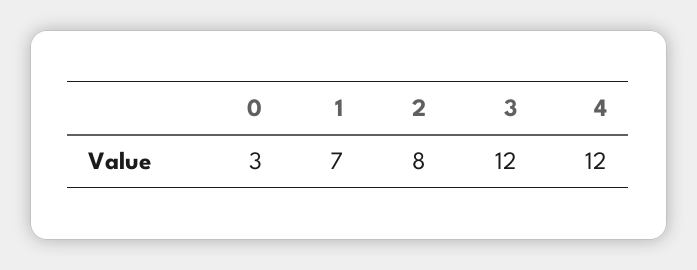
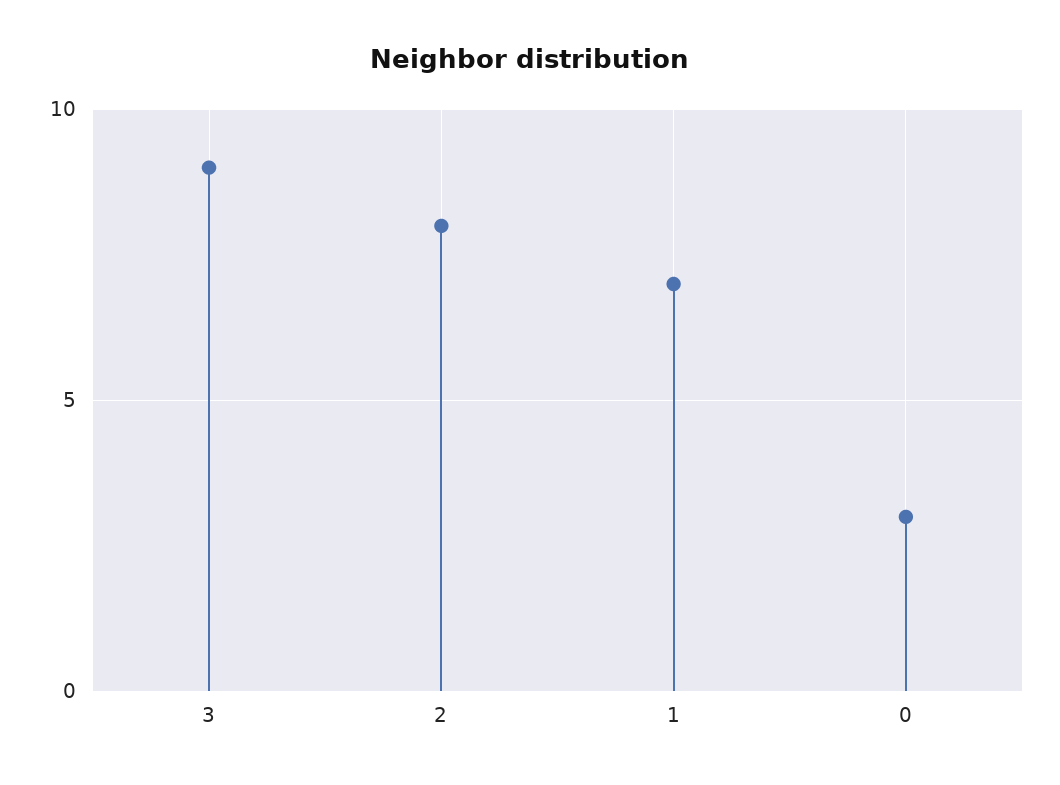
3: 12 -> 9
4: 12 -> none

